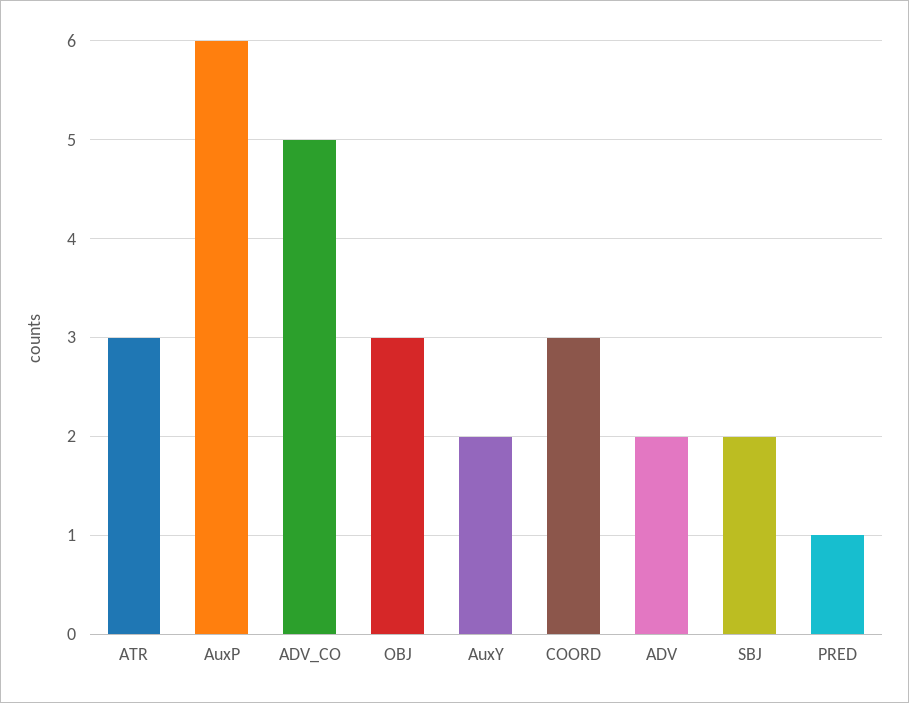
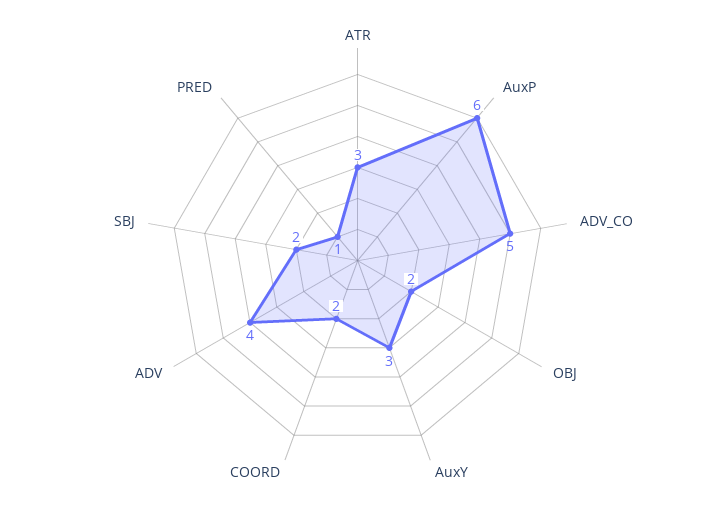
OBJ: 3 -> 2
AuxY: 2 -> 3
COORD: 3 -> 2
ADV: 2 -> 4

